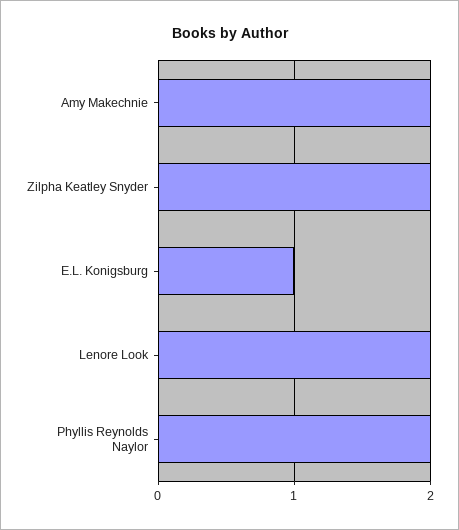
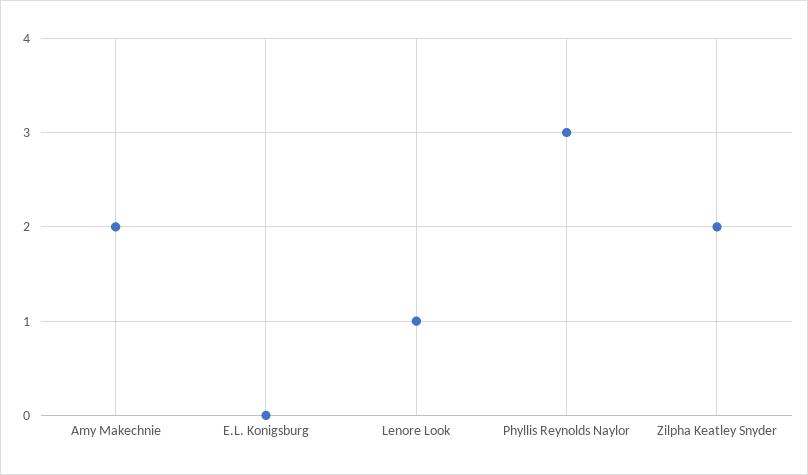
E.L. Konigsburg: 1 -> 0
Lenore Look: 2 -> 1
Phyllis Reynolds Naylor: 2 -> 3

